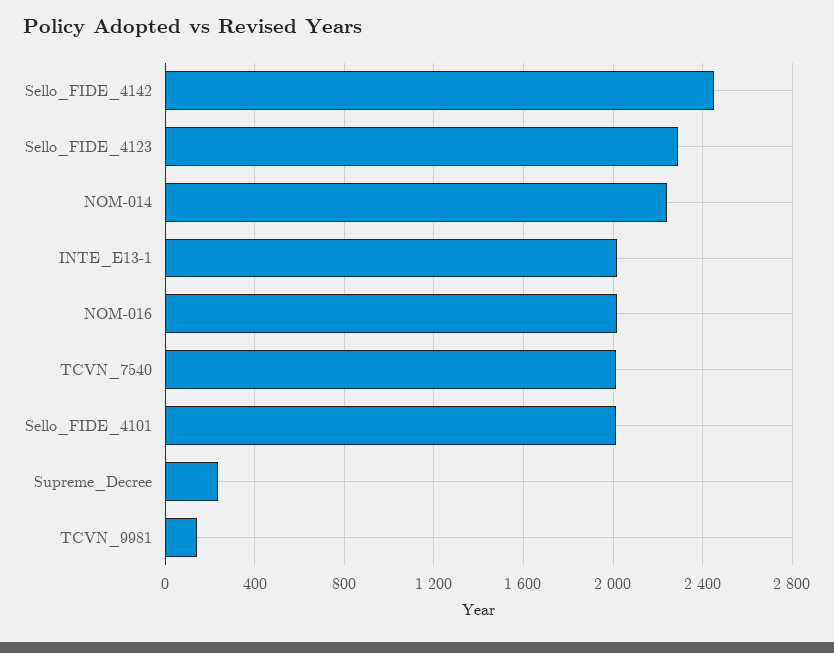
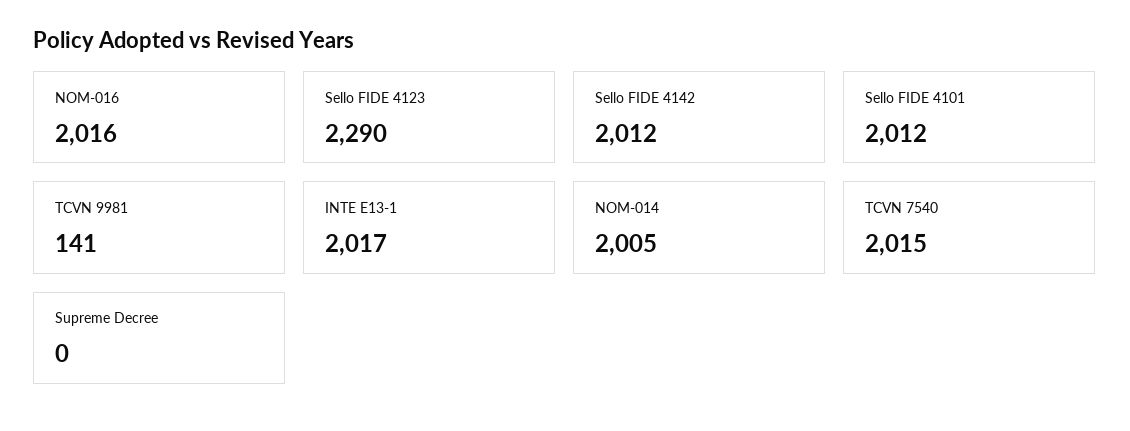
Sello_FIDE_4142: 2450 -> 2012
NOM-014: 2250 -> 2005
Supreme_Decree: 250 -> 0

